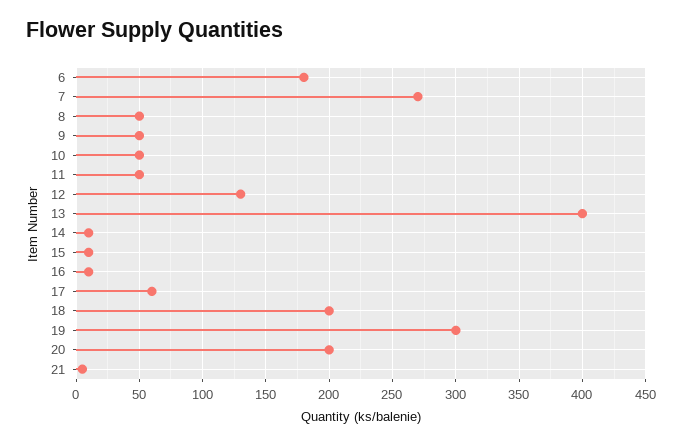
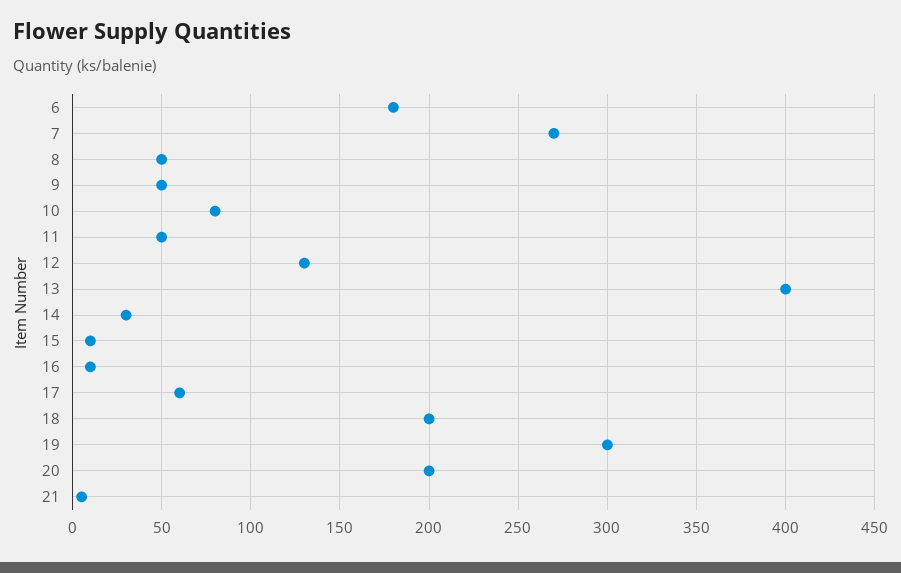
10: 50 -> 80
14: 10 -> 30

